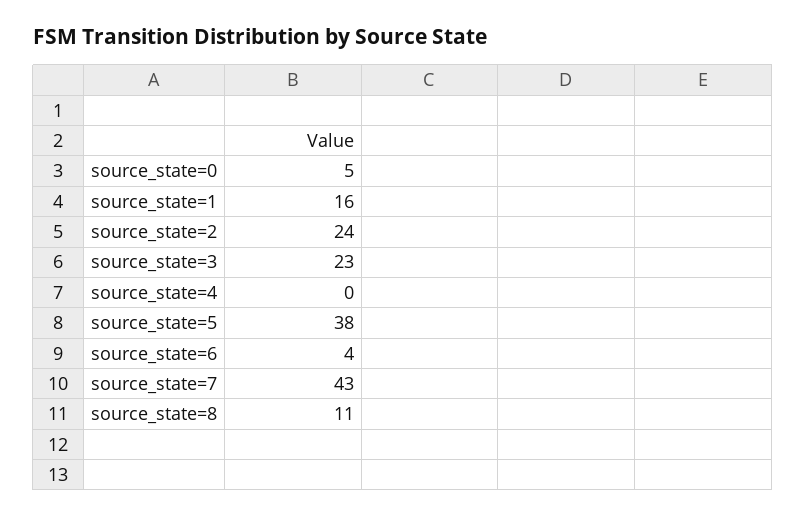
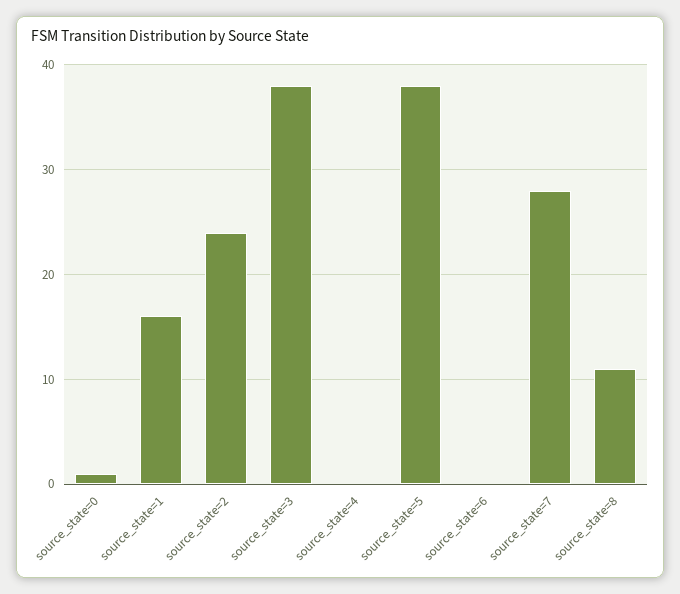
source_state=0: 5 -> 1
source_state=3: 23 -> 38
source_state=6: 4 -> 0
source_state=7: 43 -> 28

